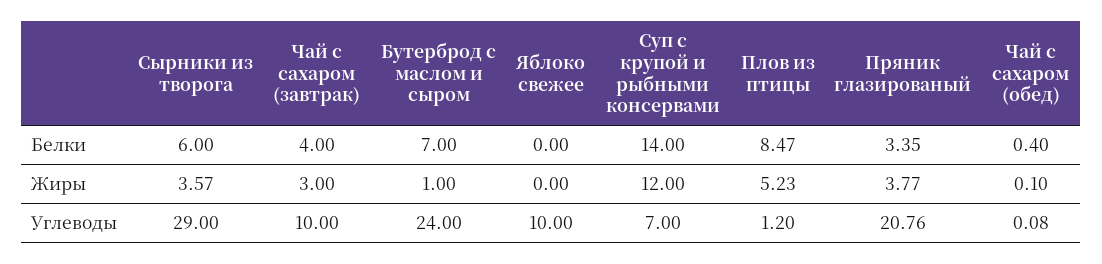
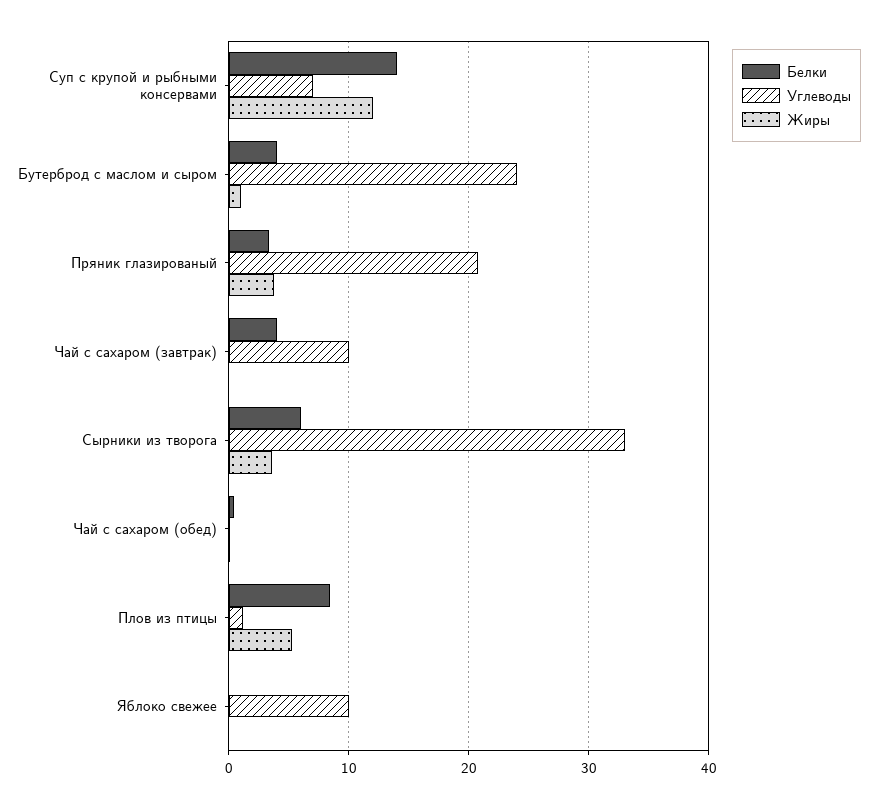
Белки, Бутерброд с маслом и сыром: 7 -> 4
Жиры, Чай с сахаром (завтрак): 3 -> 0
Углеводы, Сырники из творога: 29 -> 33

